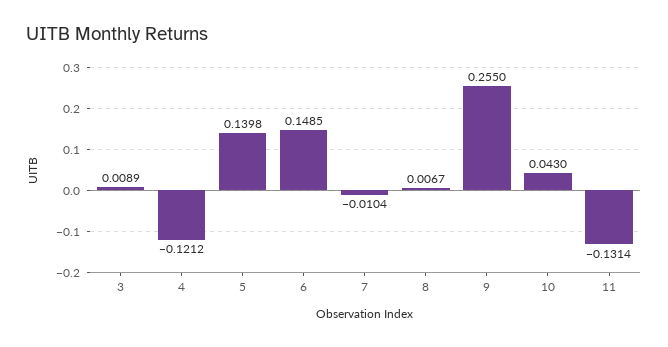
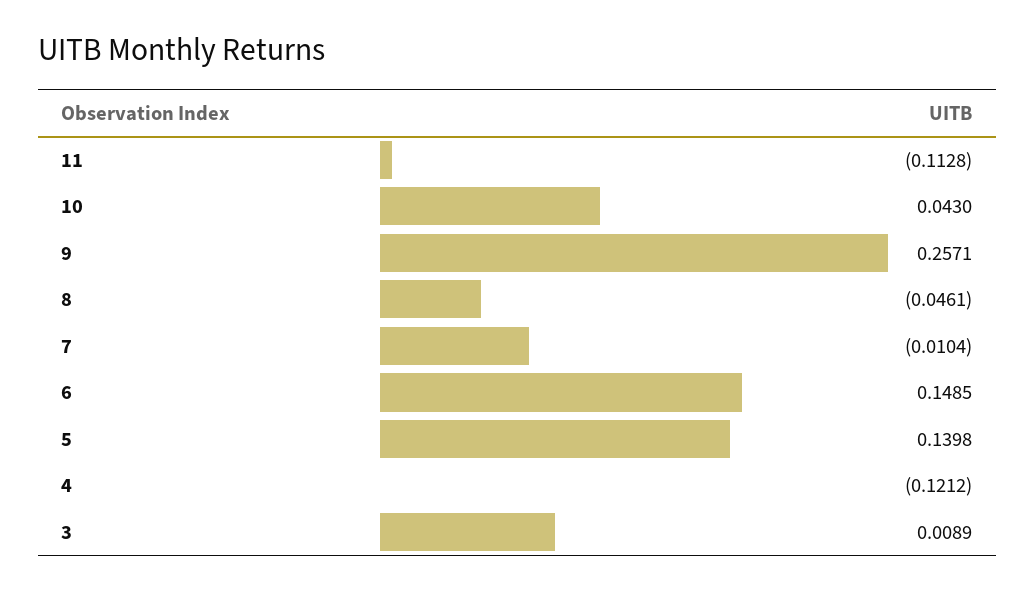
8: 0.0067 -> -0.0461
9: 0.255 -> 0.2571
11: -0.1314 -> -0.1128

